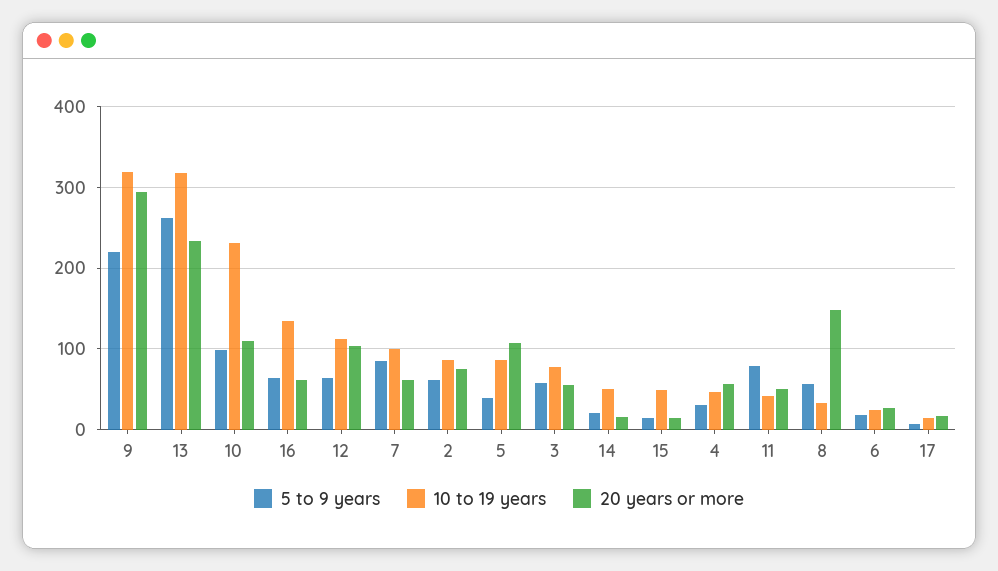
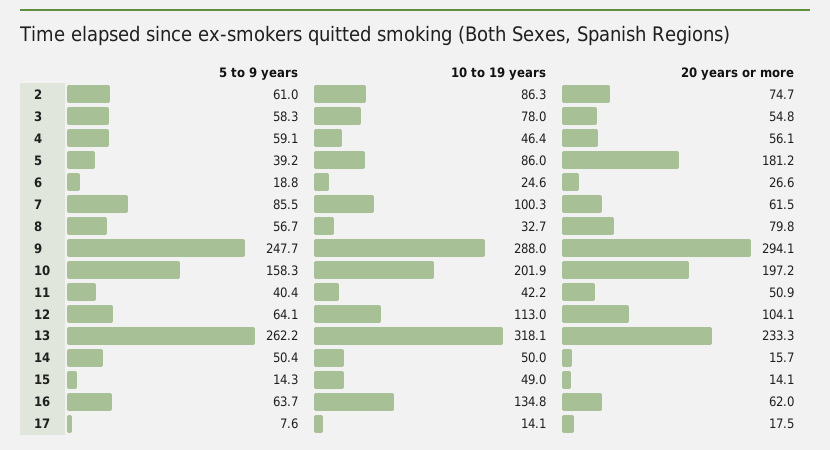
5 to 9 years, 9: 220 -> 247.7
10 to 19 years, 9: 320 -> 288
5 to 9 years, 10: 100 -> 158.3
10 to 19 years, 10: 230 -> 201.9
20 years or more, 10: 110 -> 197.2
20 years or more, 5: 110 -> 181.2
5 to 9 years, 14: 20 -> 50.4
5 to 9 years, 4: 30 -> 59.1
5 to 9 years, 11: 80 -> 40.4
20 years or more, 8: 150 -> 79.8

